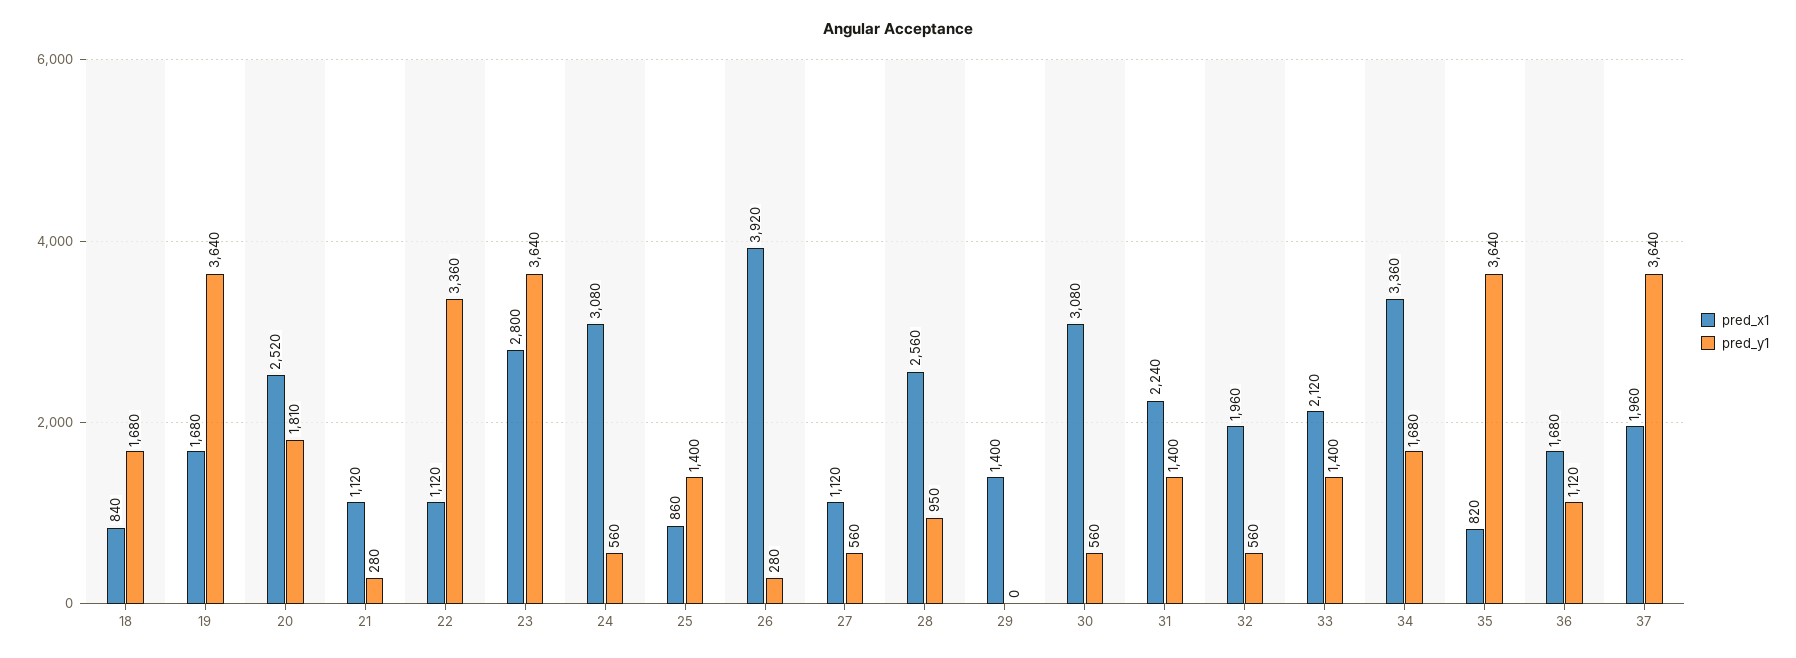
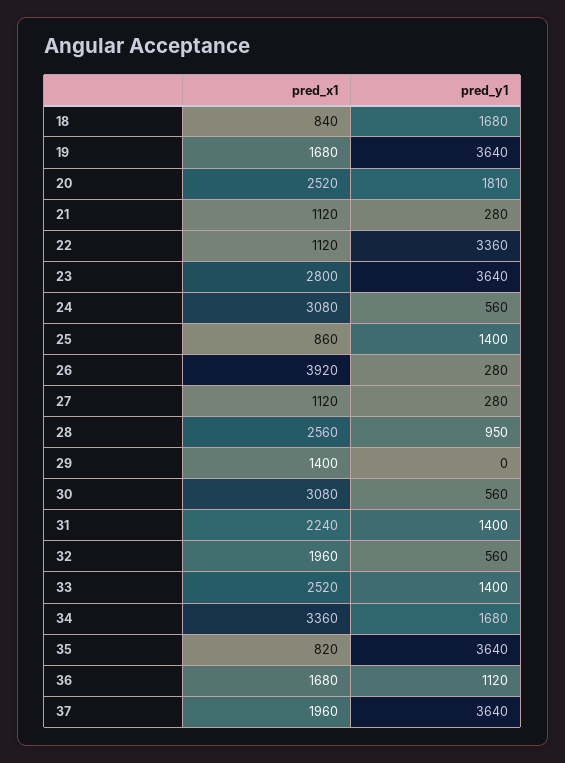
pred_y1, 27: 560 -> 280
pred_x1, 33: 2120 -> 2520

